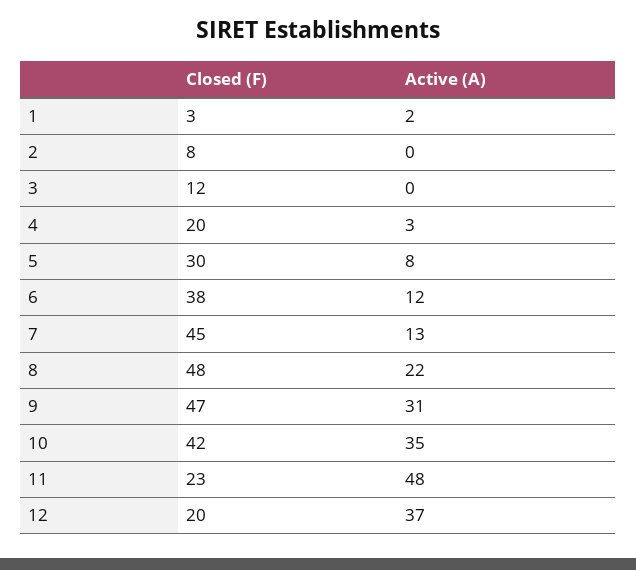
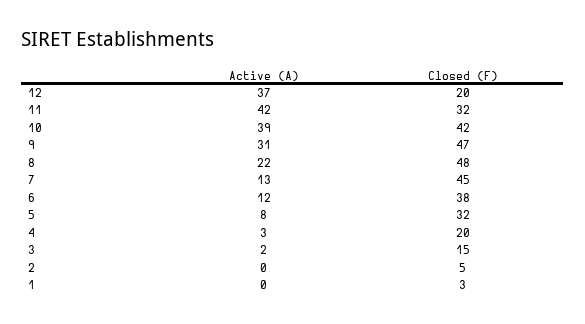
Active (A), 1: 2 -> 0
Closed (F), 2: 8 -> 5
Closed (F), 3: 12 -> 15
Active (A), 3: 0 -> 2
Closed (F), 5: 30 -> 32
Active (A), 10: 35 -> 39
Closed (F), 11: 23 -> 32
Active (A), 11: 48 -> 42

